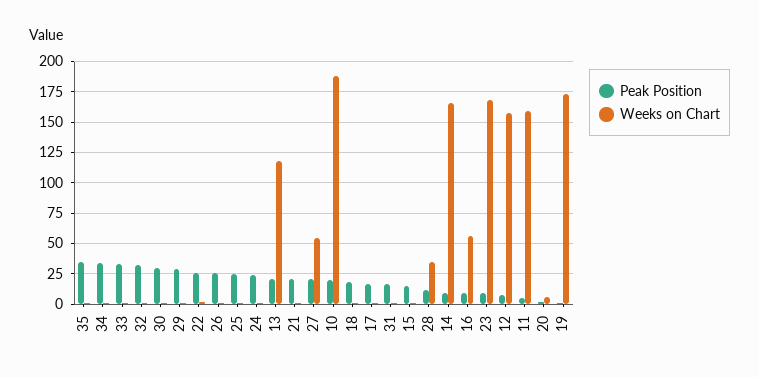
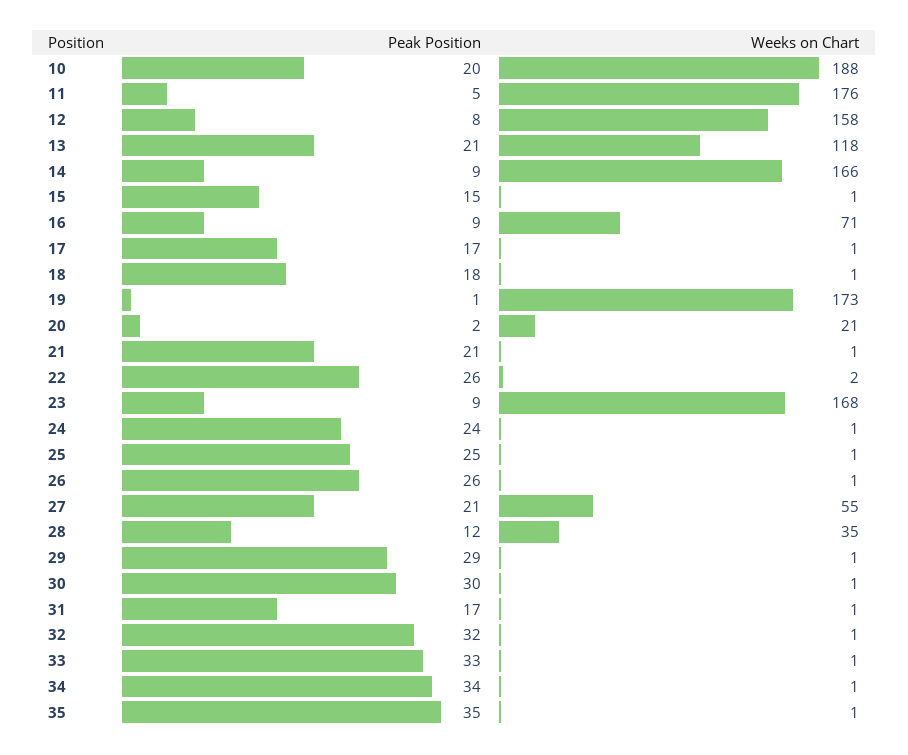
Weeks on Chart, 16: 55 -> 71
Weeks on Chart, 11: 160 -> 176
Weeks on Chart, 20: 5 -> 21

